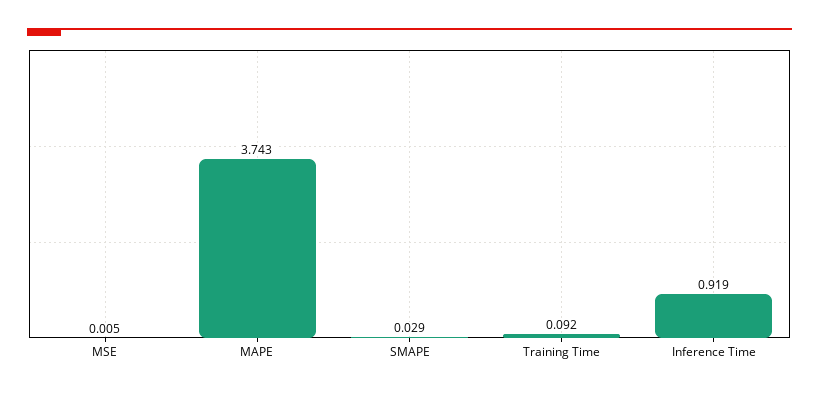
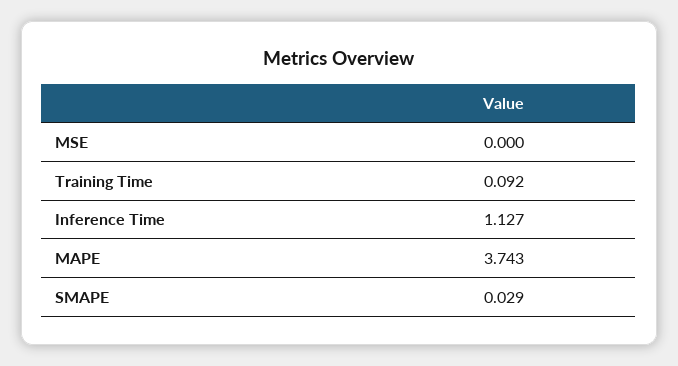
MSE: 0.005 -> 0
Inference Time: 0.919 -> 1.127

